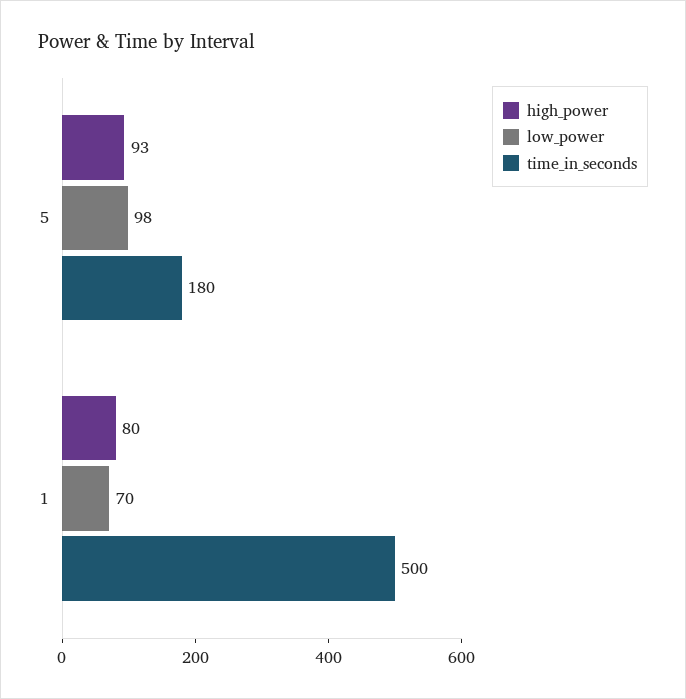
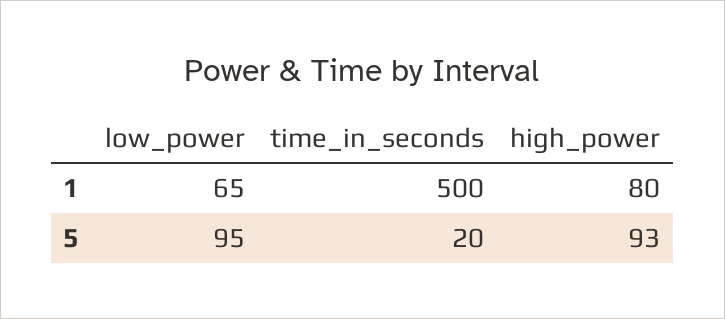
low_power, 5: 98 -> 95
time_in_seconds, 5: 180 -> 20
low_power, 1: 70 -> 65

